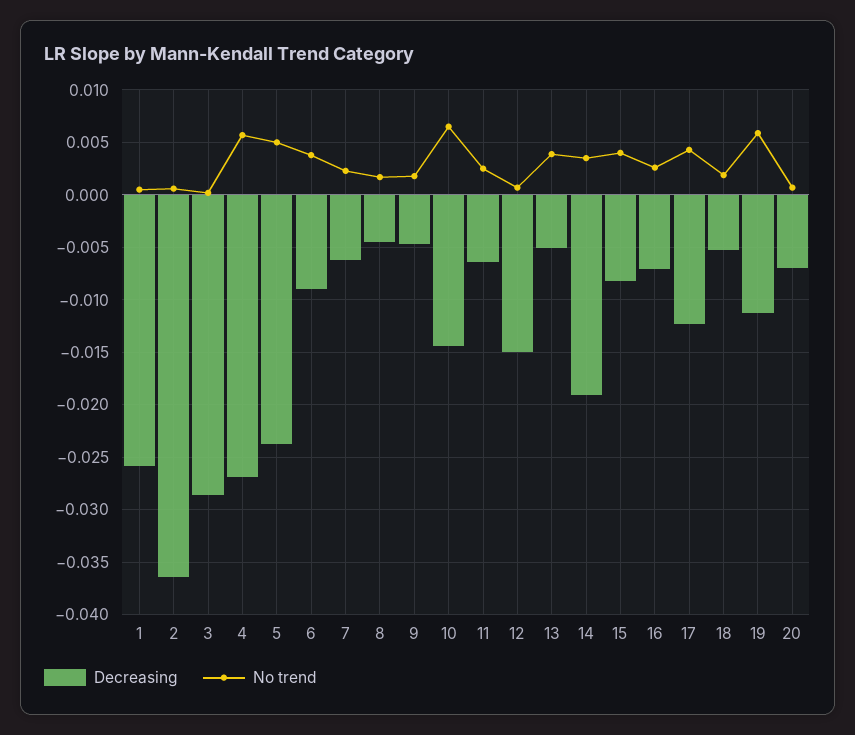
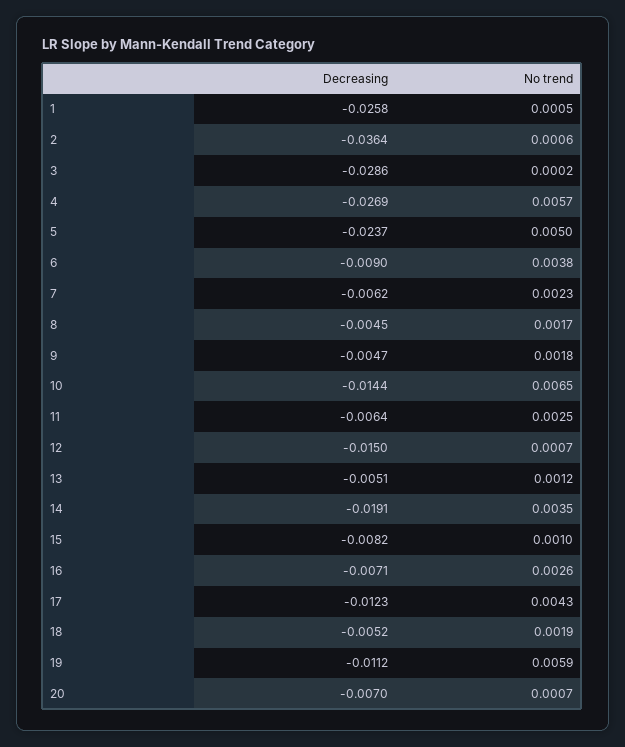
No trend, 13: 0.004 -> 0.0012
No trend, 15: 0.004 -> 0.001

